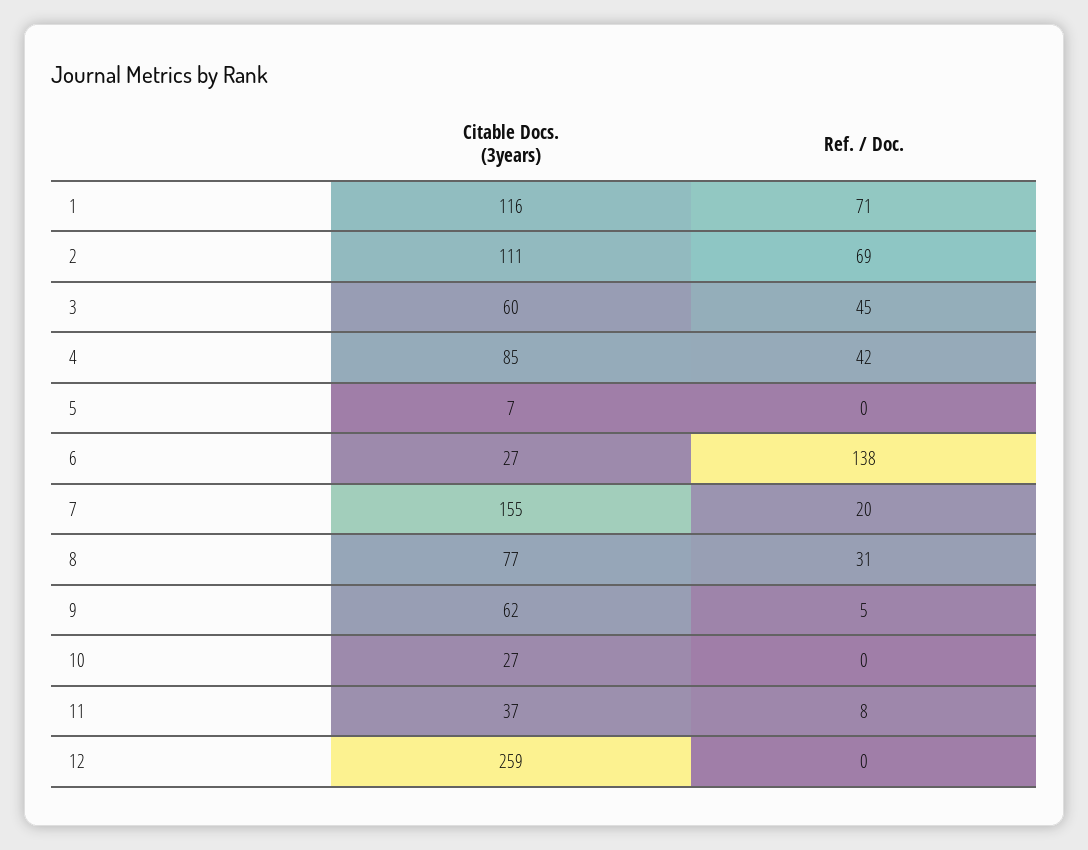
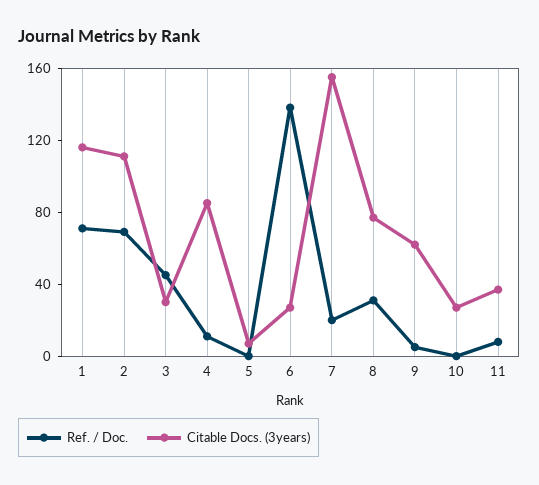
Citable Docs. (3years), 3: 60 -> 30
Ref. / Doc., 4: 42 -> 10
Citable Docs. (3years), 12: 259 -> none
Ref. / Doc., 12: 0 -> none

